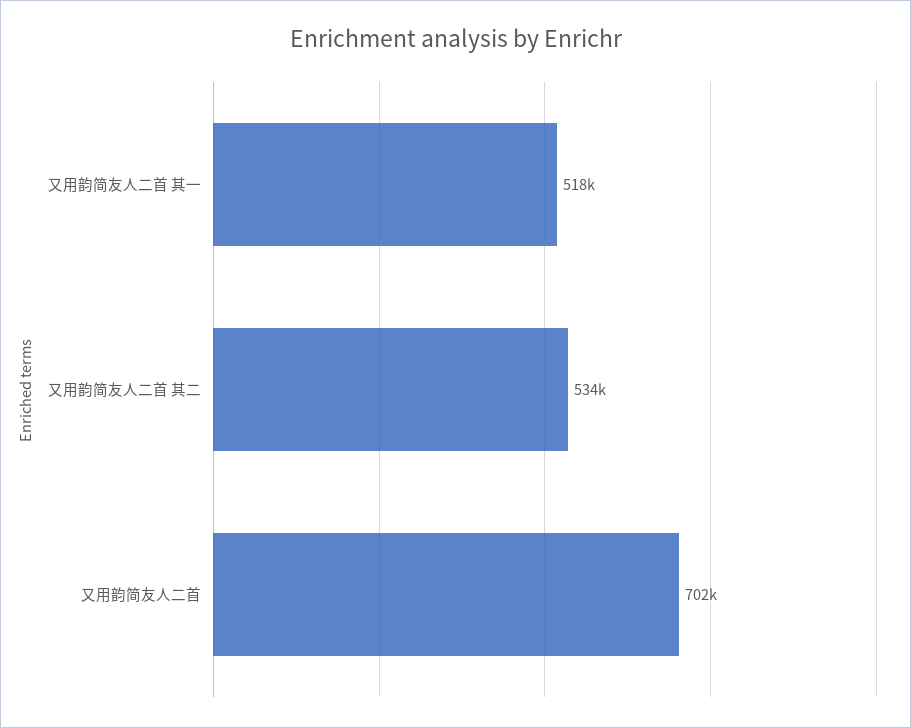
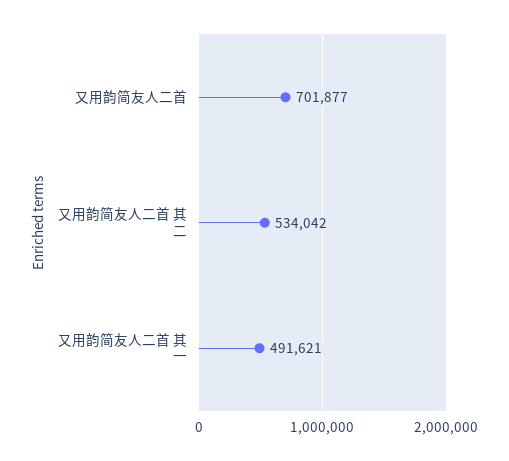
又用韵简友人二首 其一: 518000 -> 491621

